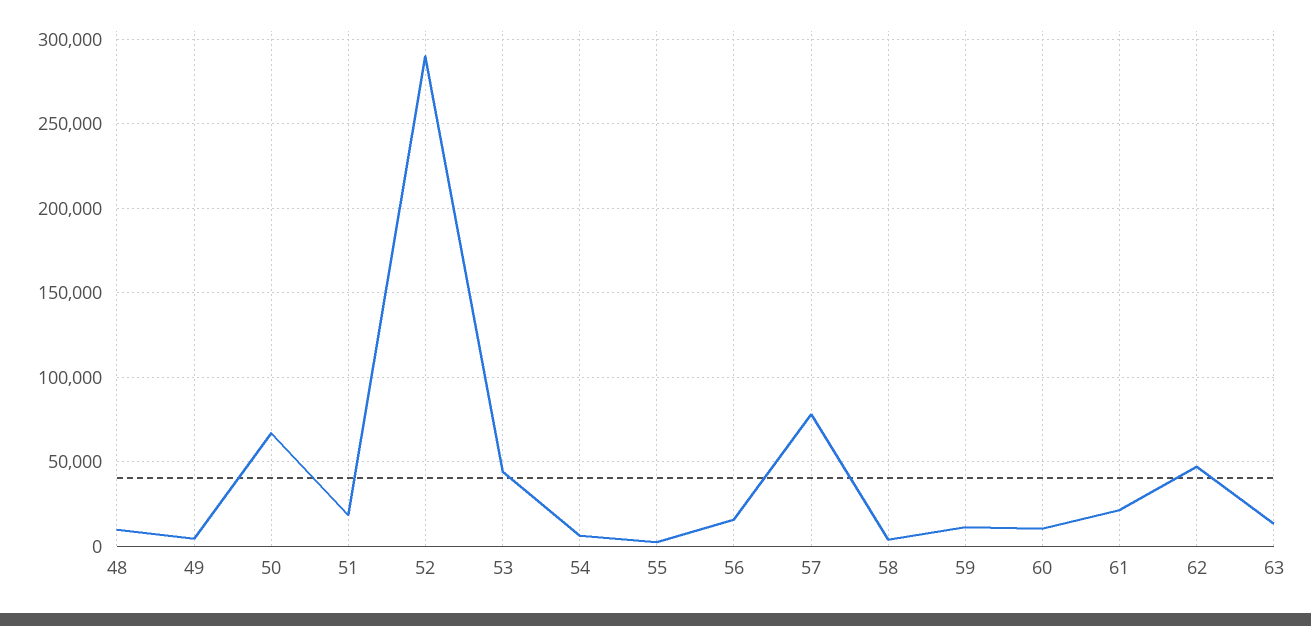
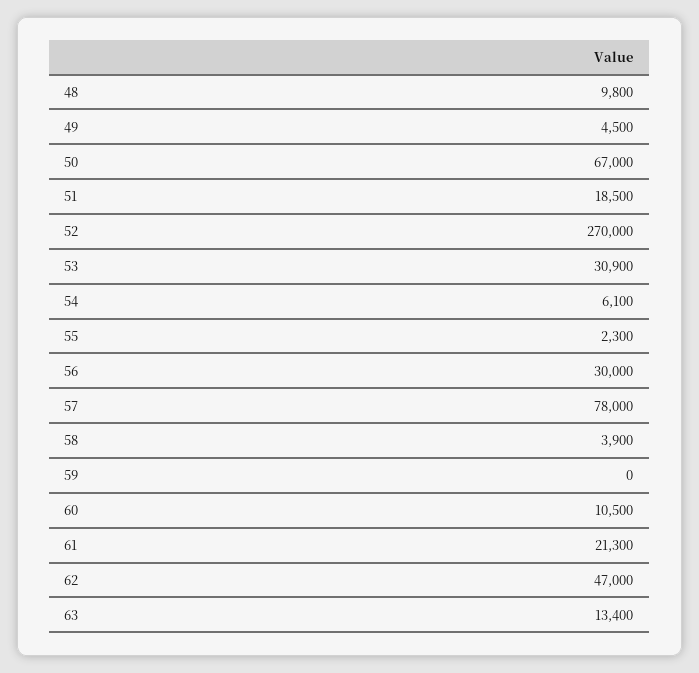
52: 290000 -> 270000
53: 45000 -> 30900
56: 15000 -> 30000
59: 10000 -> 0

